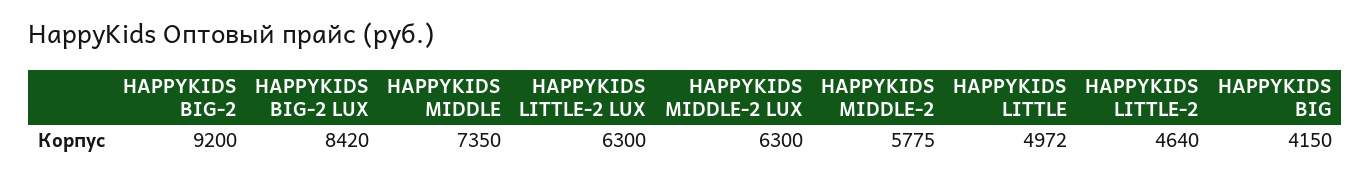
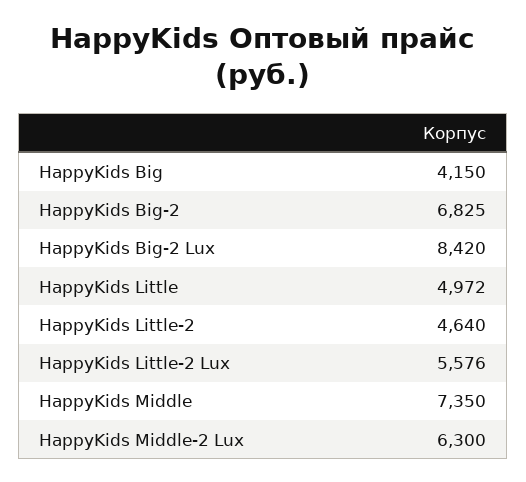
HAPPYKIDS BIG-2: 9200 -> 6825
HAPPYKIDS LITTLE-2 LUX: 6300 -> 5576
HAPPYKIDS MIDDLE-2: 5775 -> none

